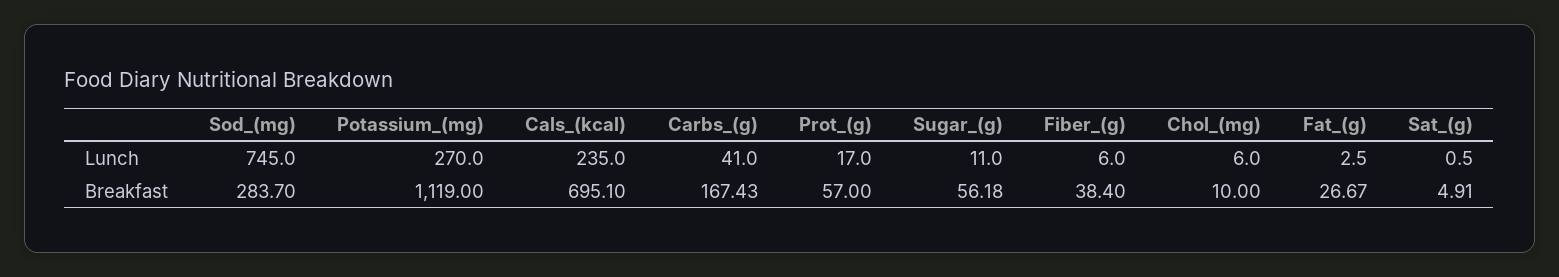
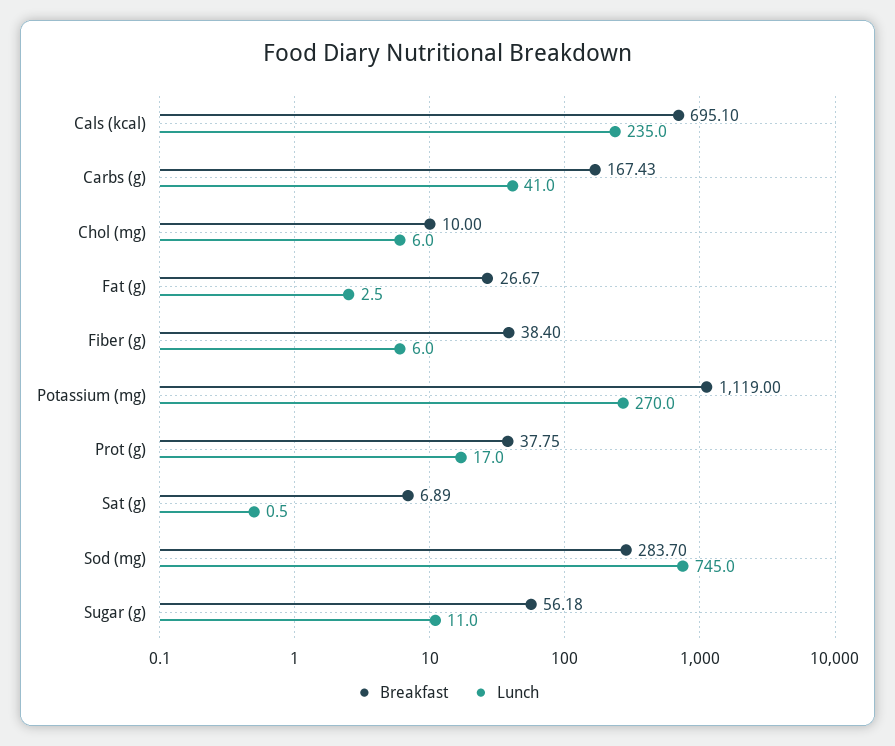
Breakfast, Prot_(g): 57 -> 37.75
Breakfast, Sat_(g): 4.91 -> 6.89

